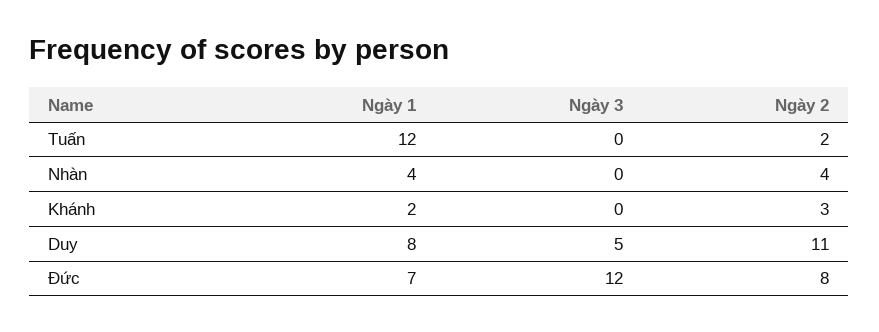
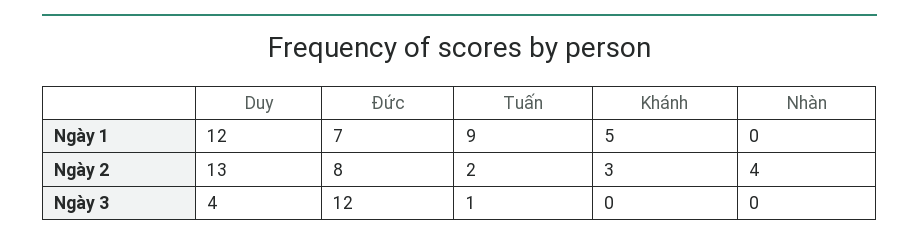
Ngày 1, Tuấn: 12 -> 9
Ngày 3, Tuấn: 0 -> 1
Ngày 1, Nhàn: 4 -> 0
Ngày 1, Khánh: 2 -> 5
Ngày 1, Duy: 8 -> 12
Ngày 3, Duy: 5 -> 4
Ngày 2, Duy: 11 -> 13

